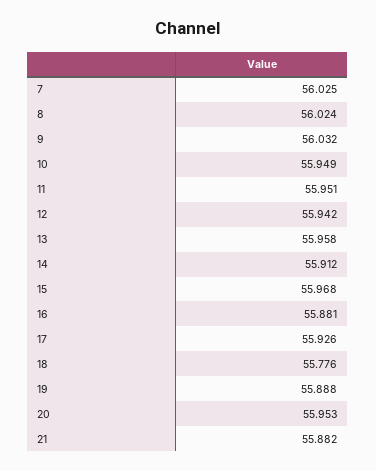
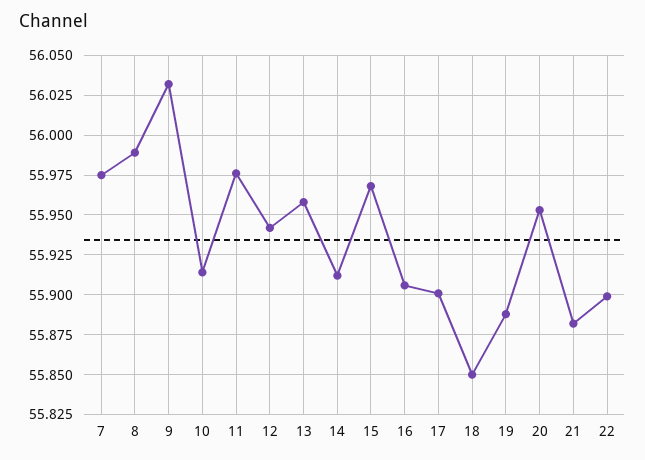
7: 56.025 -> 55.975
8: 56.024 -> 55.99
10: 55.949 -> 55.915
11: 55.951 -> 55.975
16: 55.881 -> 55.905
17: 55.926 -> 55.9
18: 55.776 -> 55.85
22: none -> 55.9

